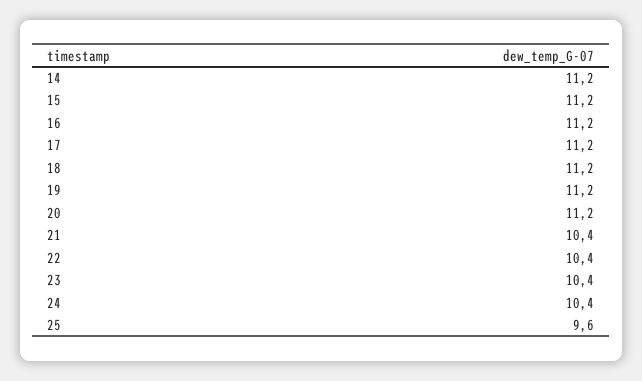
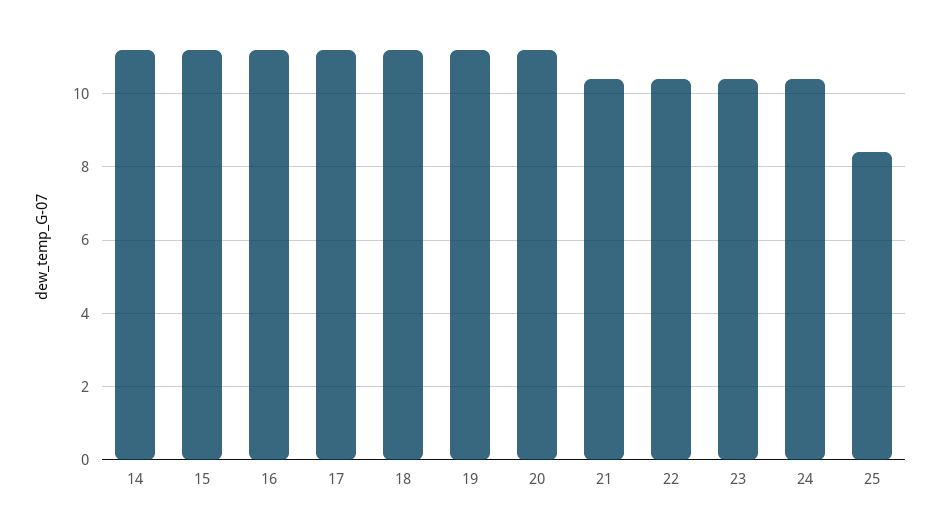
25: 9.6 -> 8.5

